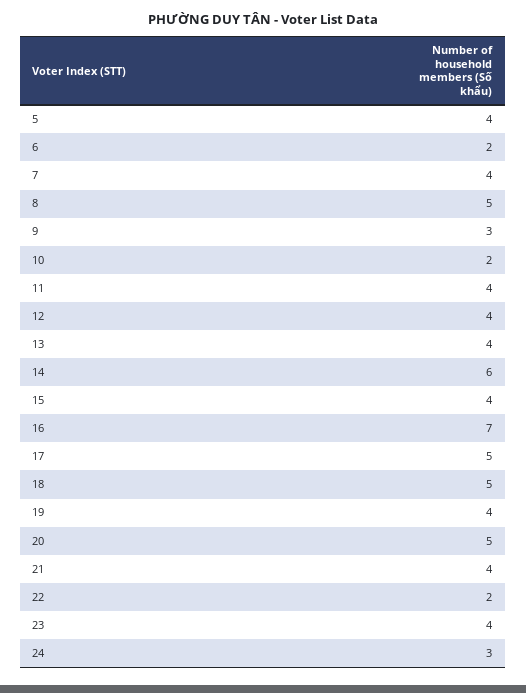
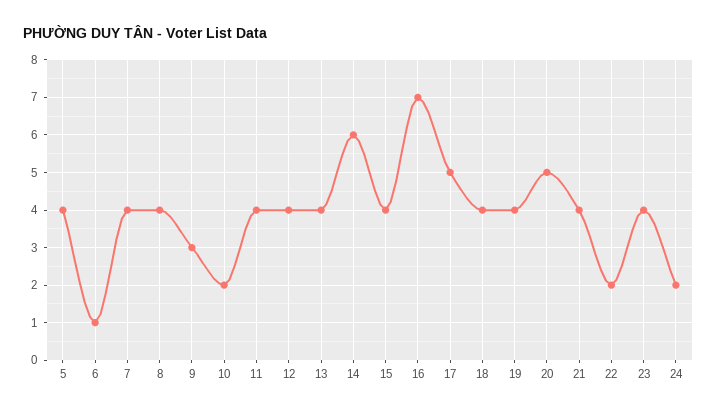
6: 2 -> 1
8: 5 -> 4
18: 5 -> 4
24: 3 -> 2

